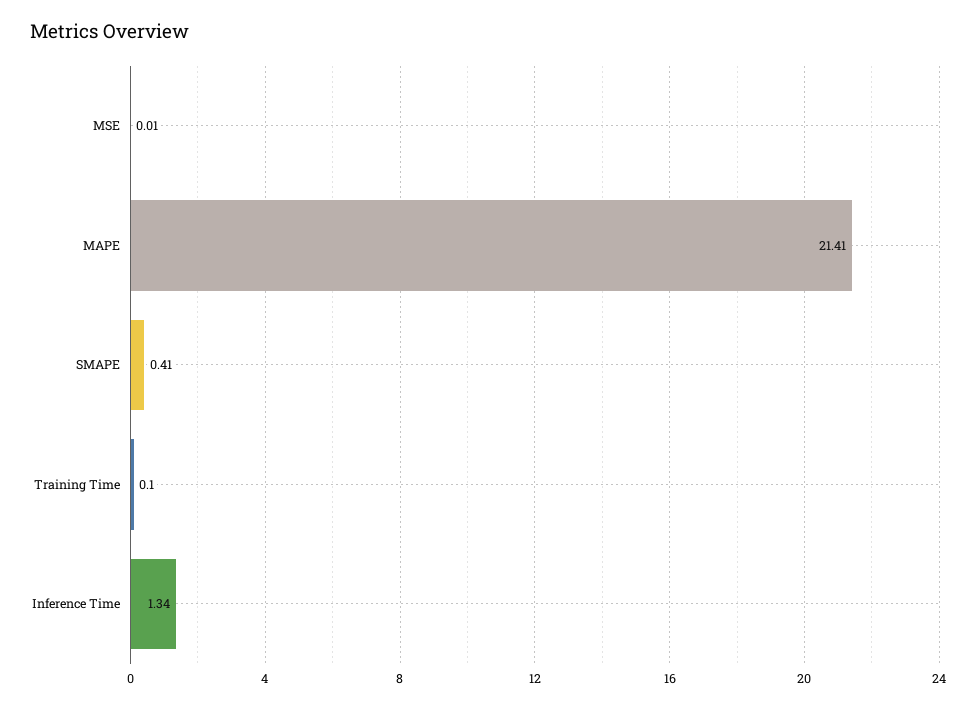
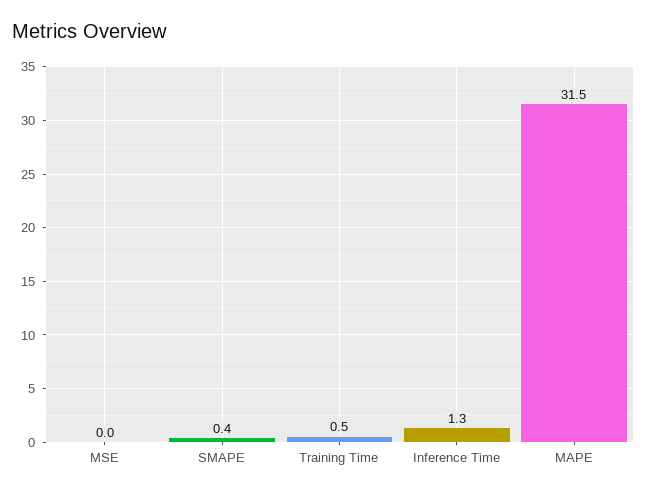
MAPE: 21.41 -> 31.5
Training Time: 0.1 -> 0.5

